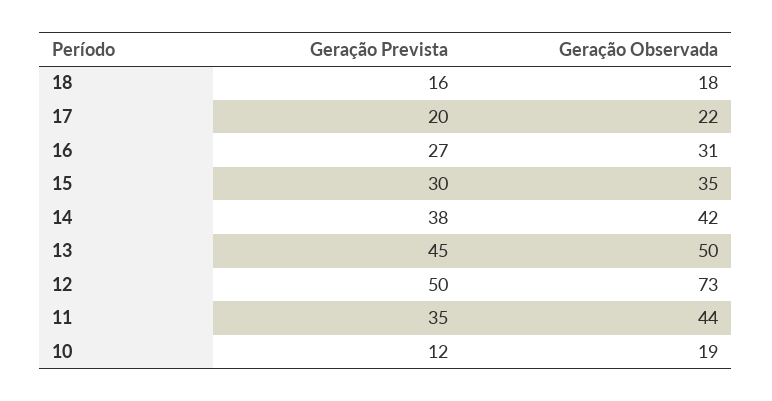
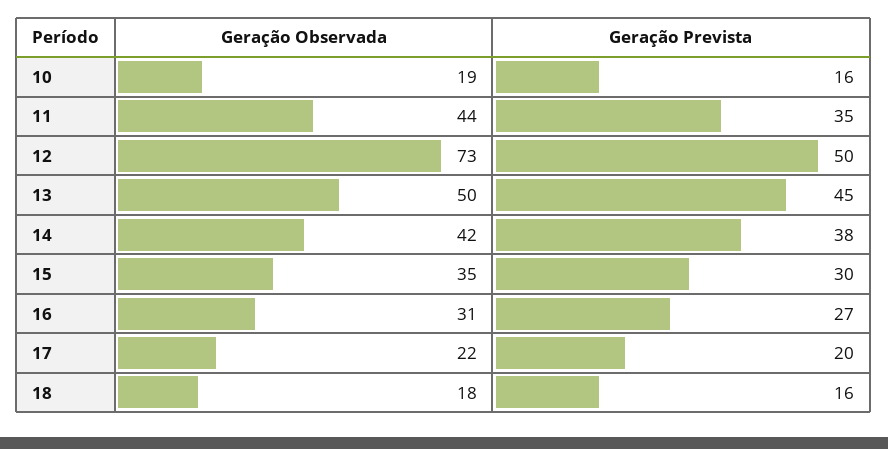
Geração Prevista, 10: 12 -> 16

